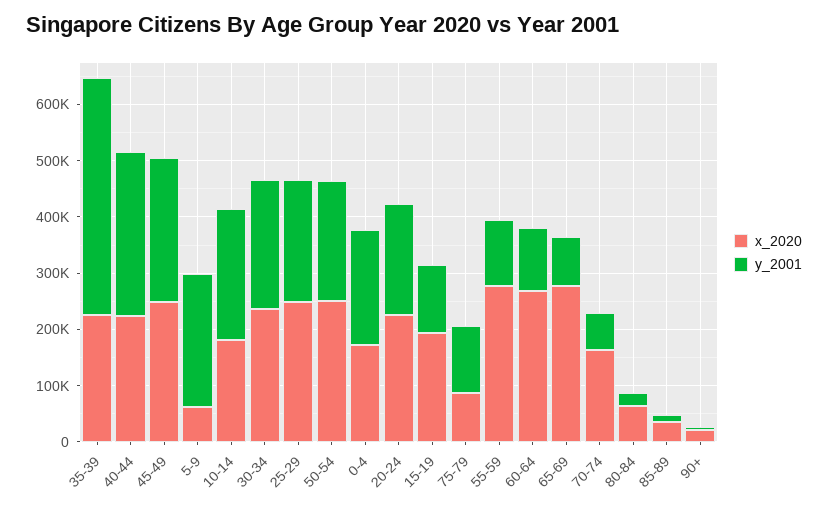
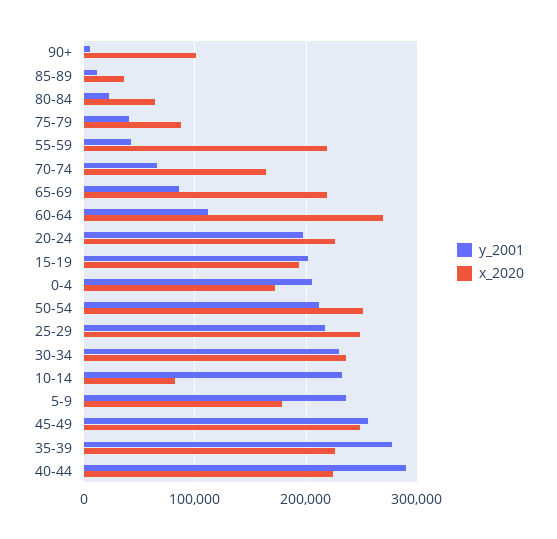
y_2001, 35-39: 420000 -> 280000
x_2020, 5-9: 60000 -> 180000
x_2020, 10-14: 180000 -> 80000
y_2001, 15-19: 120000 -> 200000
y_2001, 75-79: 120000 -> 40000
x_2020, 55-59: 280000 -> 220000
y_2001, 55-59: 120000 -> 40000
x_2020, 65-69: 280000 -> 220000
x_2020, 90+: 20000 -> 100000

